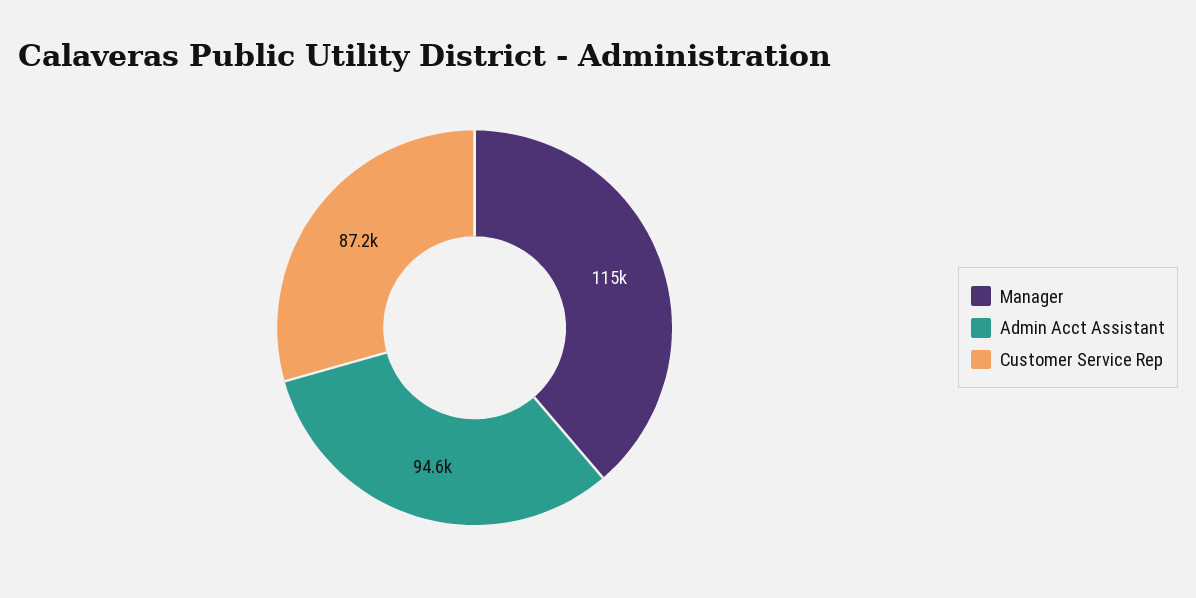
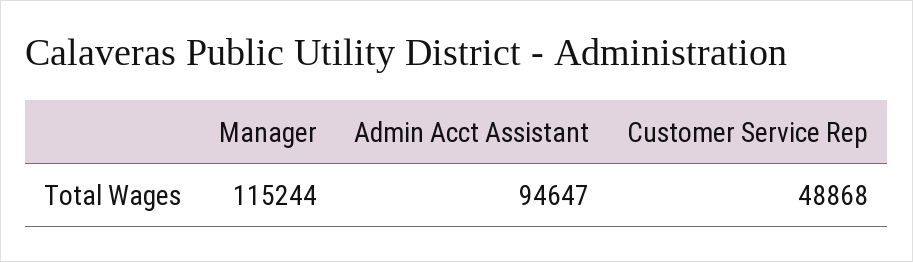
Customer Service Rep: 87200 -> 48868

